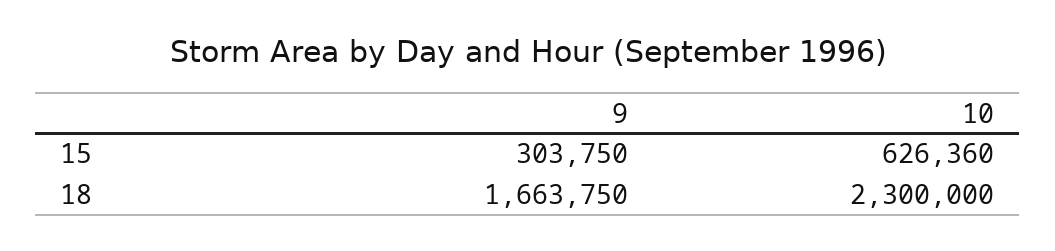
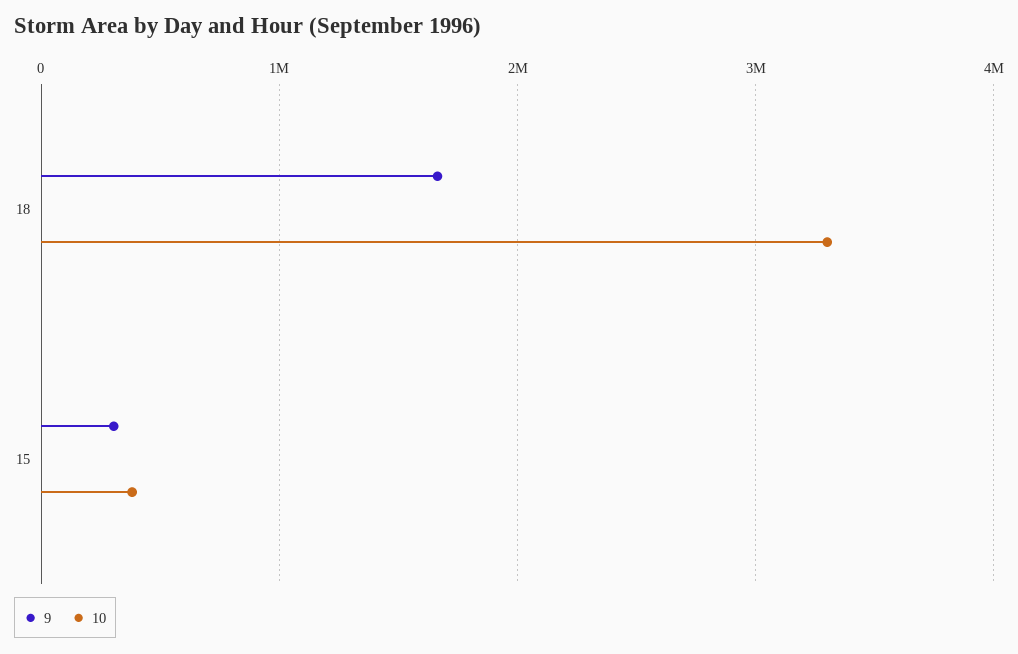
10, 15: 626360 -> 400000
10, 18: 2300000 -> 3300000

